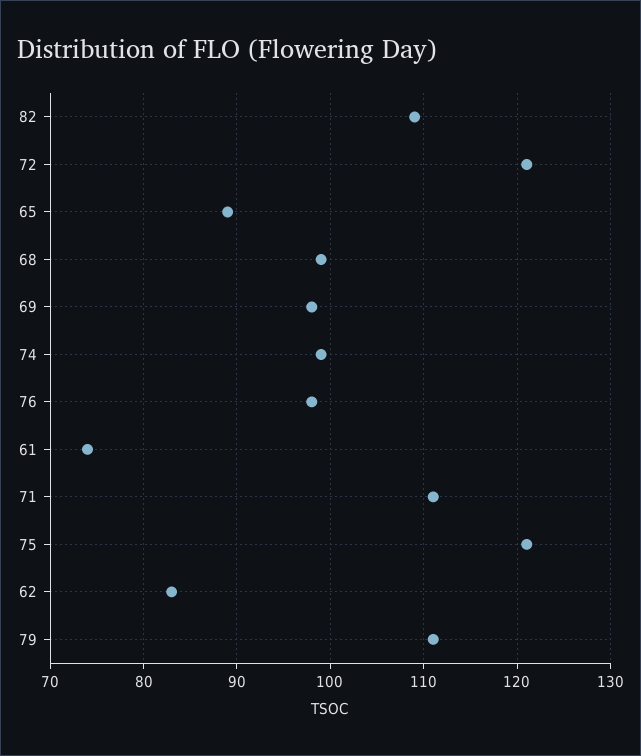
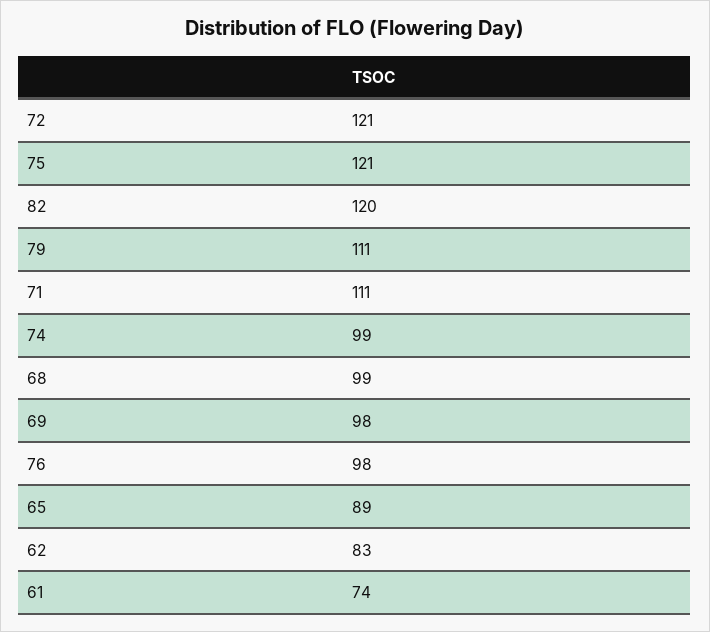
82: 109 -> 120

